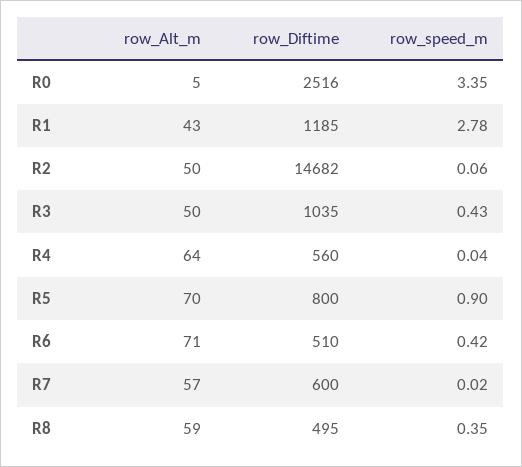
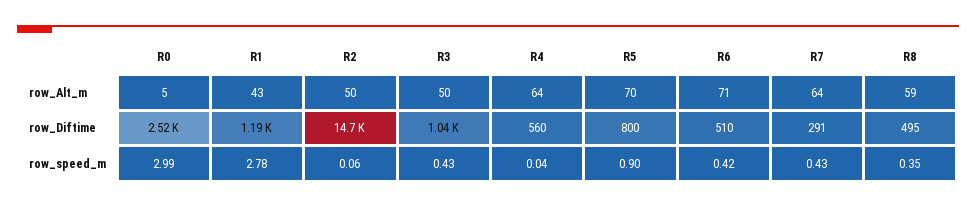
row_speed_m, R0: 3.35 -> 2.99
row_Alt_m, R7: 57 -> 64
row_Diftime, R7: 600 -> 291
row_speed_m, R7: 0.02 -> 0.43

